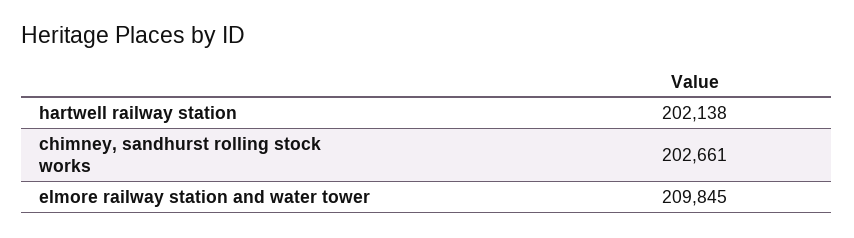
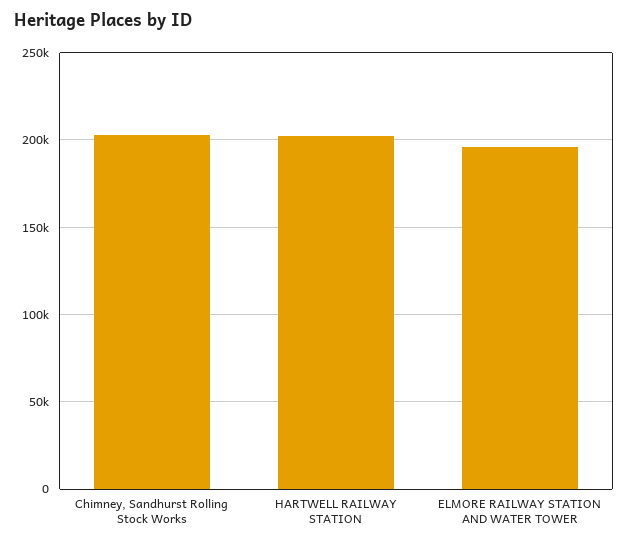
elmore railway station and water tower: 209845 -> 195000

